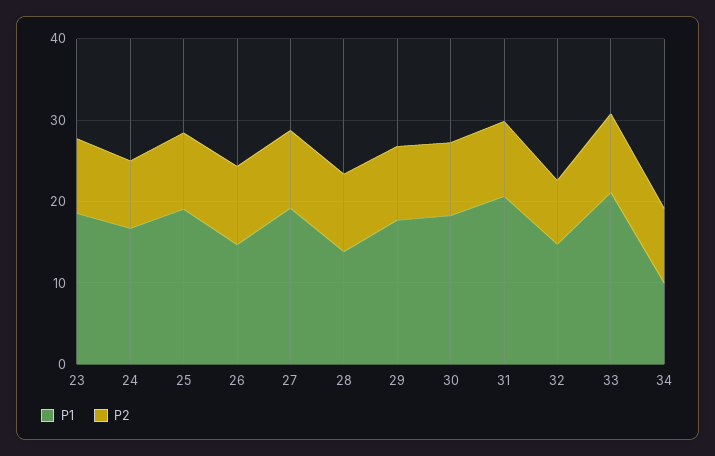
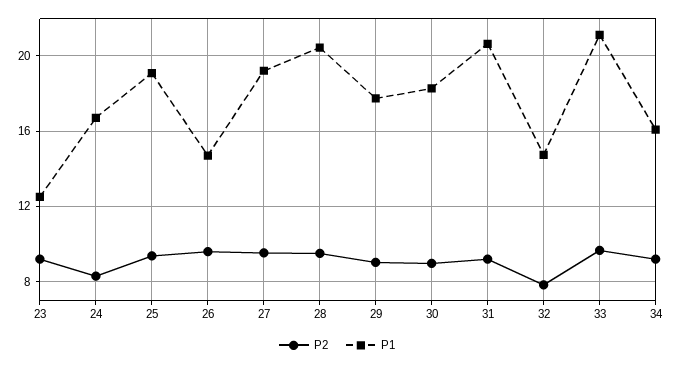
P1, 23: 18 -> 12.5
P1, 28: 14 -> 20.5
P1, 34: 10 -> 16

